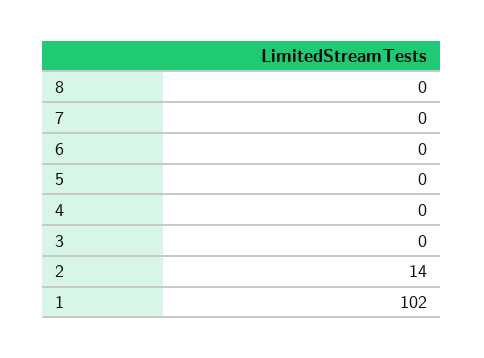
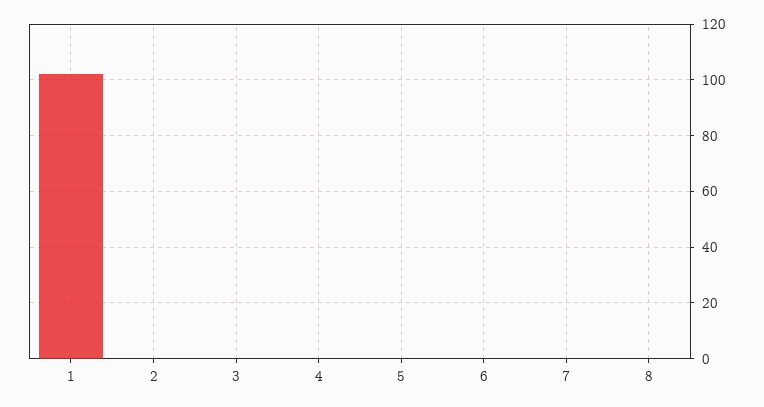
2: 14 -> 0

